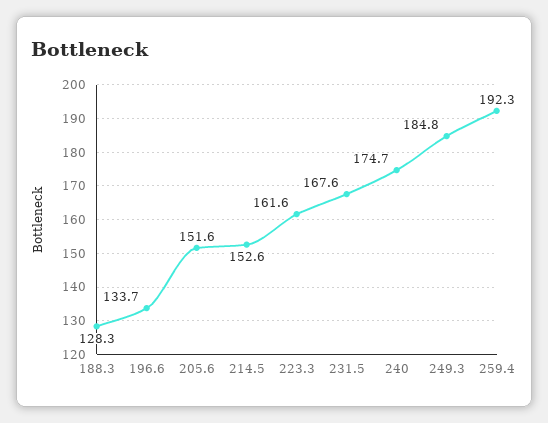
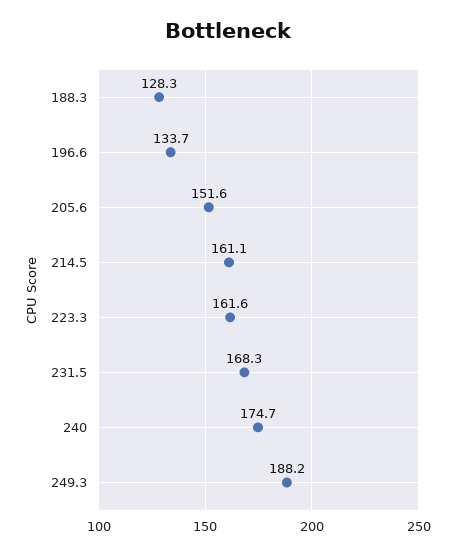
214.5: 152.6 -> 161.1
231.5: 167.6 -> 168.3
249.3: 184.8 -> 188.2
259.4: 192.3 -> none

